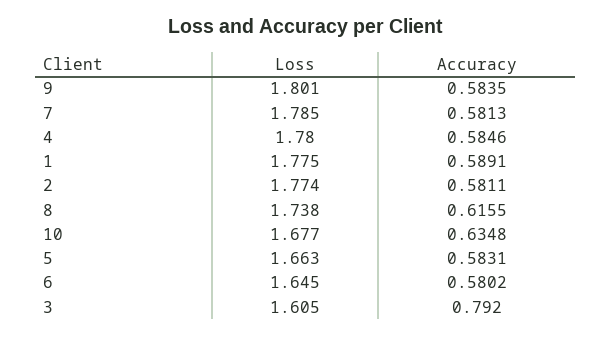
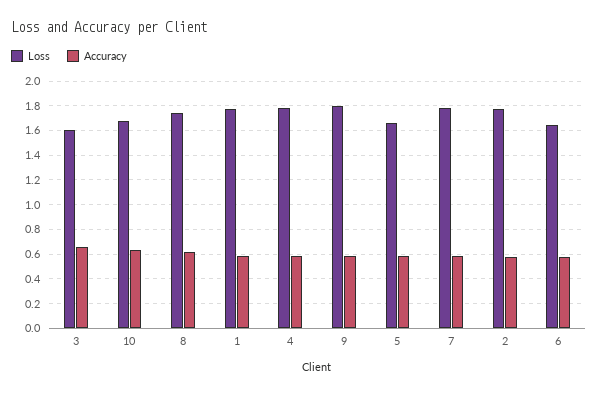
Accuracy, 3: 0.792 -> 0.65

